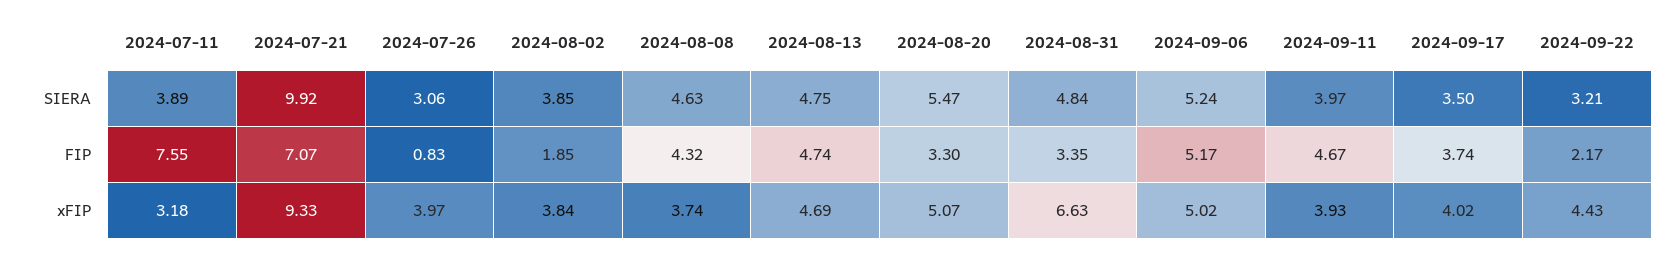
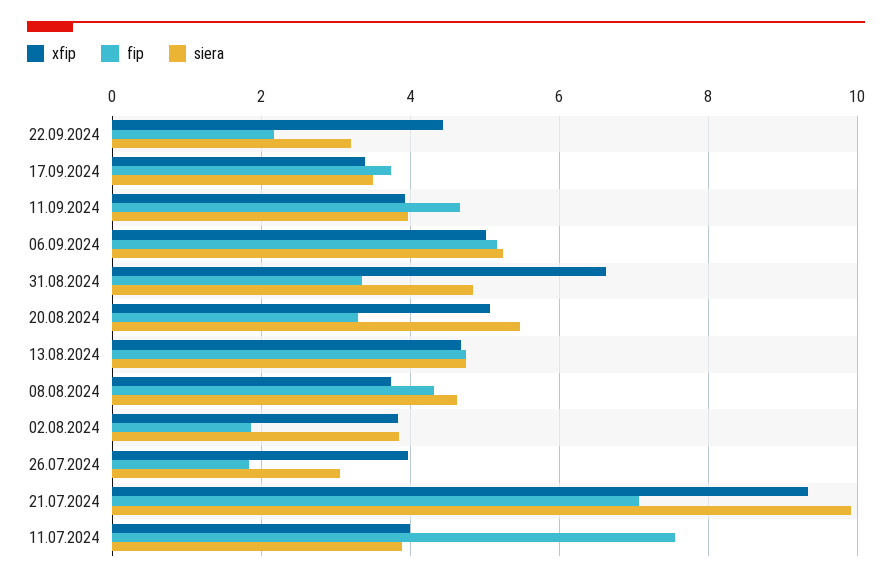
FIP, 2024-07-26: 0.83 -> 1.8
xFIP, 2024-07-11: 3.18 -> 4
xFIP, 2024-09-17: 4.02 -> 3.4

